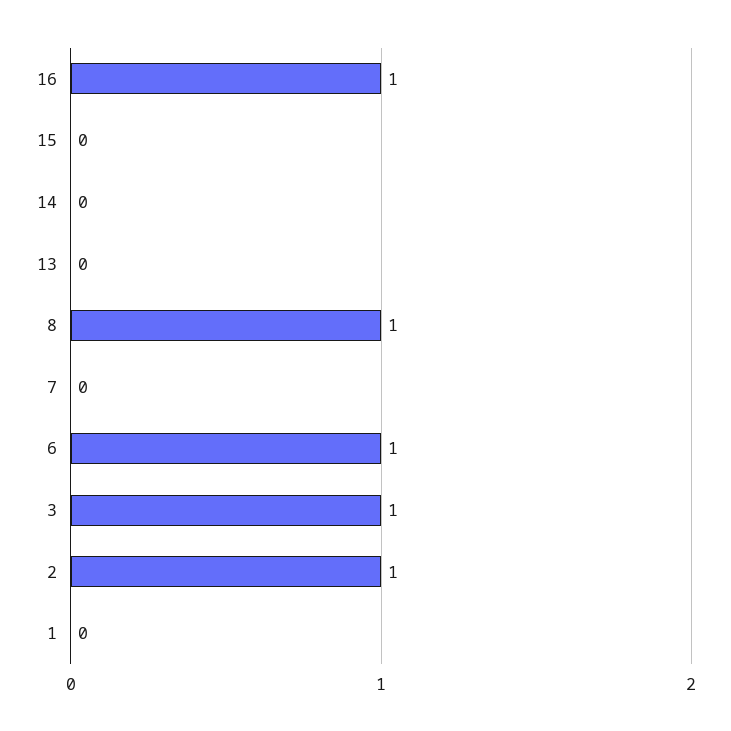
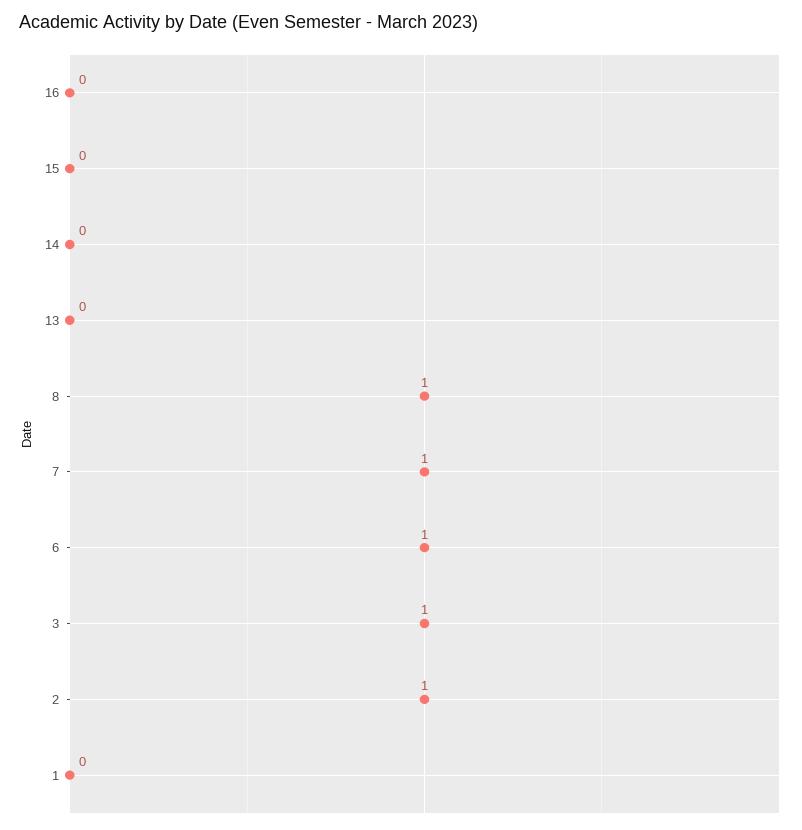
16: 1 -> 0
7: 0 -> 1

